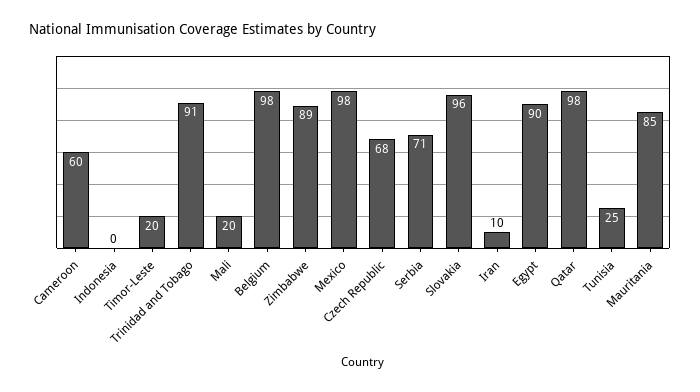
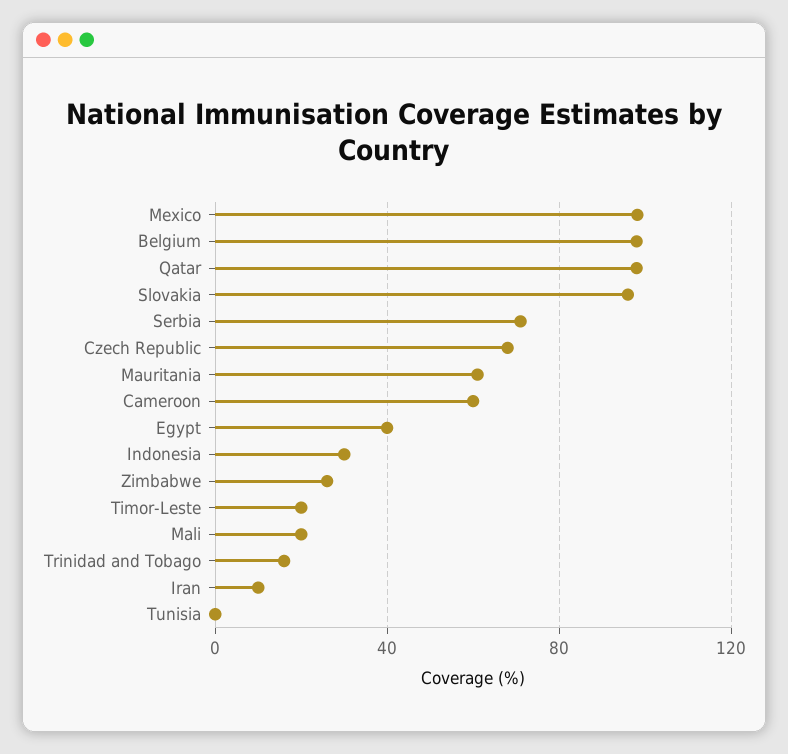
Indonesia: 0 -> 30
Trinidad and Tobago: 91 -> 15
Zimbabwe: 89 -> 25
Egypt: 90 -> 40
Tunisia: 25 -> 0
Mauritania: 85 -> 60

